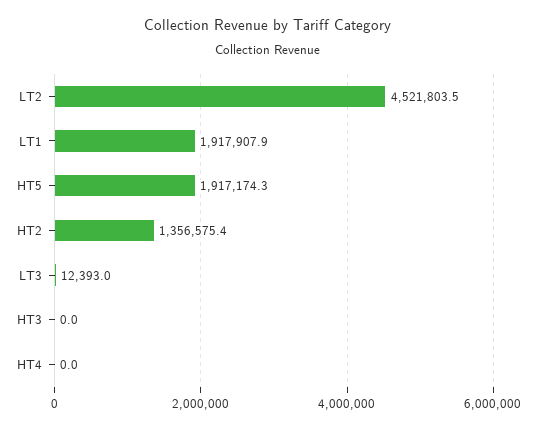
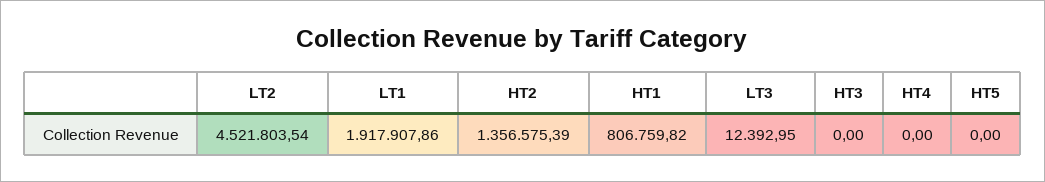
HT5: 1917174.3 -> 0
HT1: none -> 806759.82

